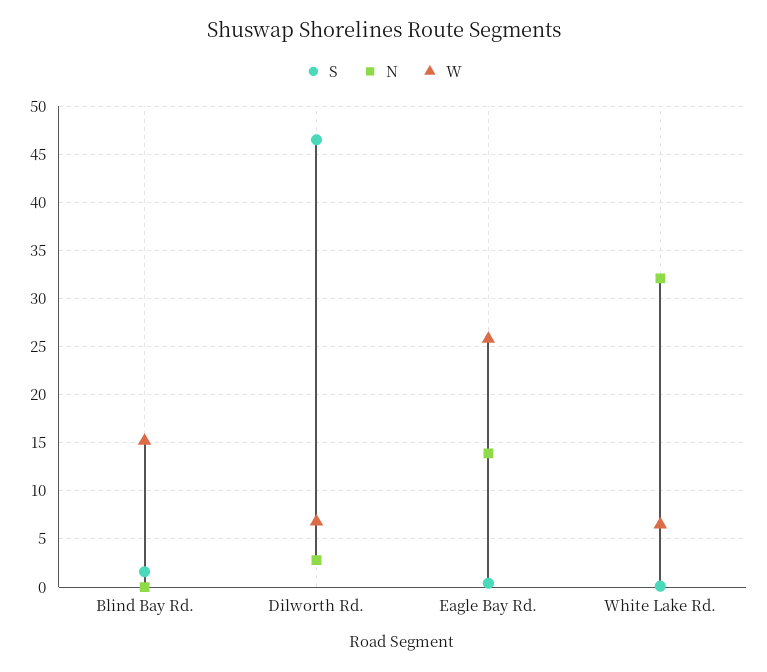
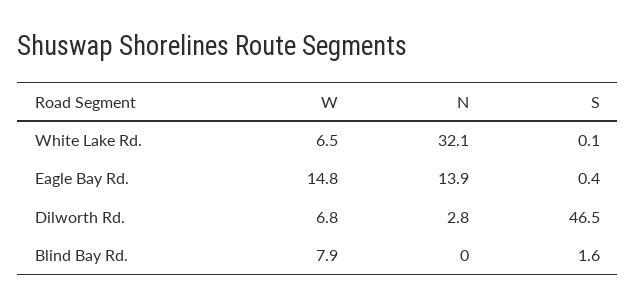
W, Blind Bay Rd.: 15 -> 7.9
W, Eagle Bay Rd.: 26 -> 14.8

